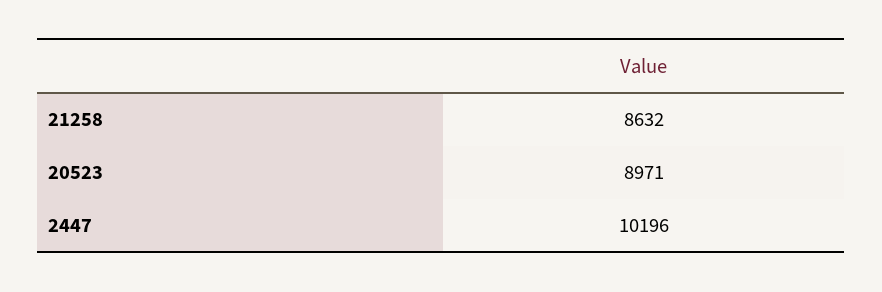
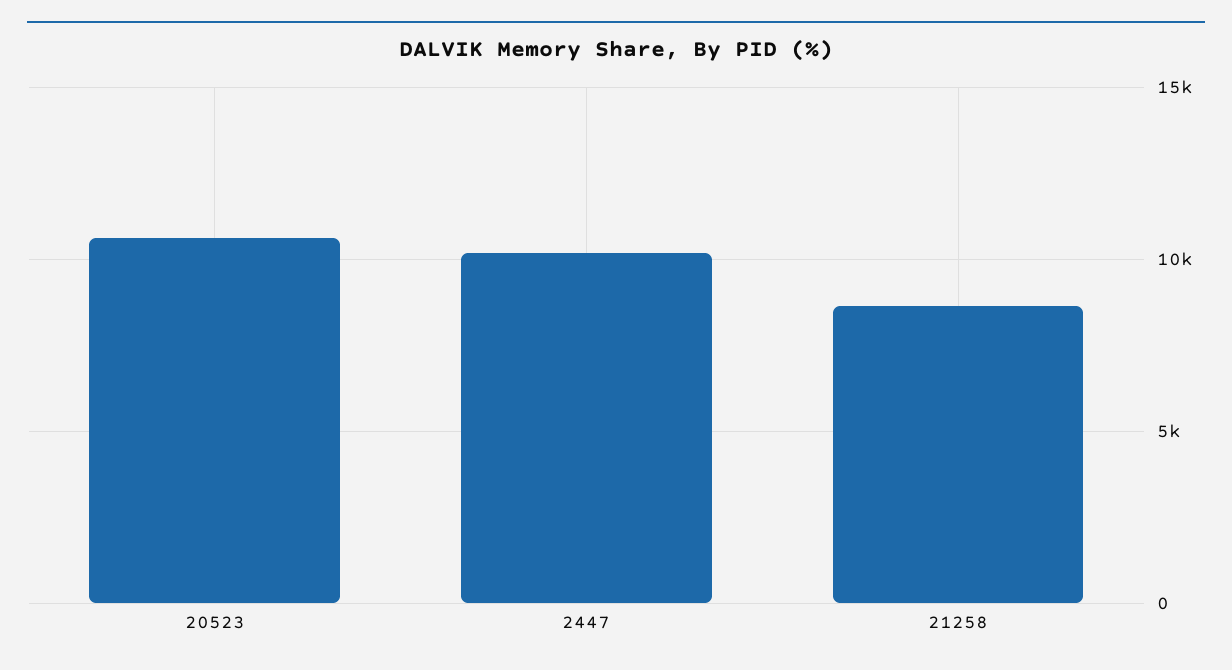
20523: 8971 -> 10500

